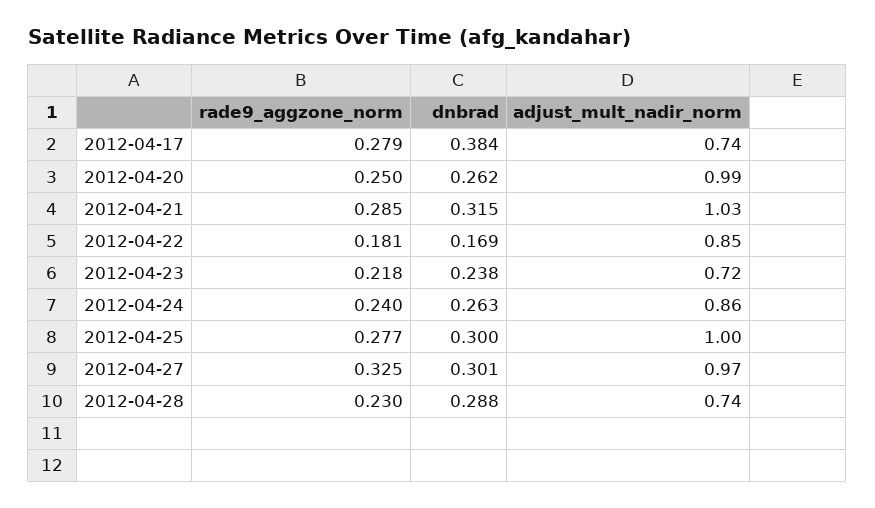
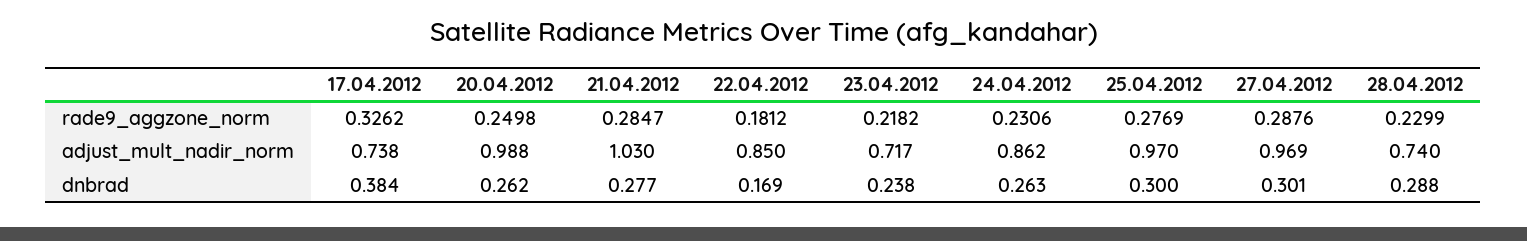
rade9_aggzone_norm, 2012-04-17: 0.279 -> 0.3262
dnbrad, 2012-04-21: 0.315 -> 0.277
rade9_aggzone_norm, 2012-04-24: 0.24 -> 0.2306
adjust_mult_nadir_norm, 2012-04-25: 1 -> 0.97
rade9_aggzone_norm, 2012-04-27: 0.325 -> 0.2876

